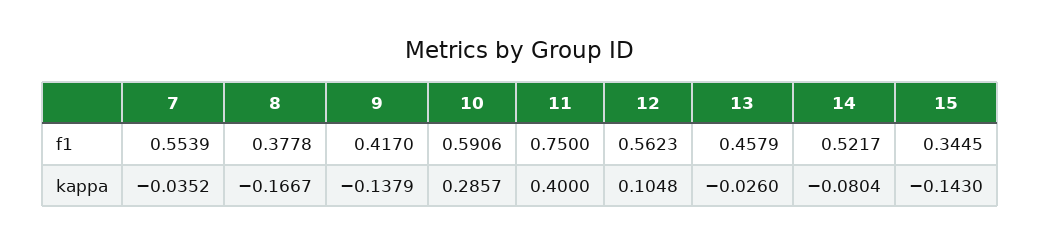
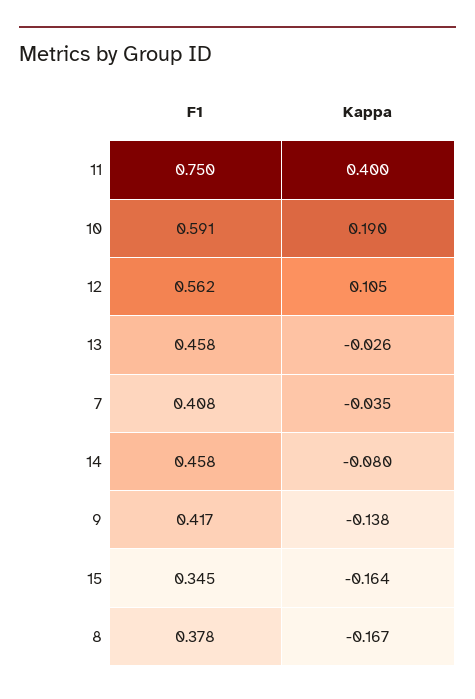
7, f1: 0.5539 -> 0.408
14, f1: 0.5217 -> 0.458
10, kappa: 0.2857 -> 0.19
15, kappa: -0.143 -> -0.164

